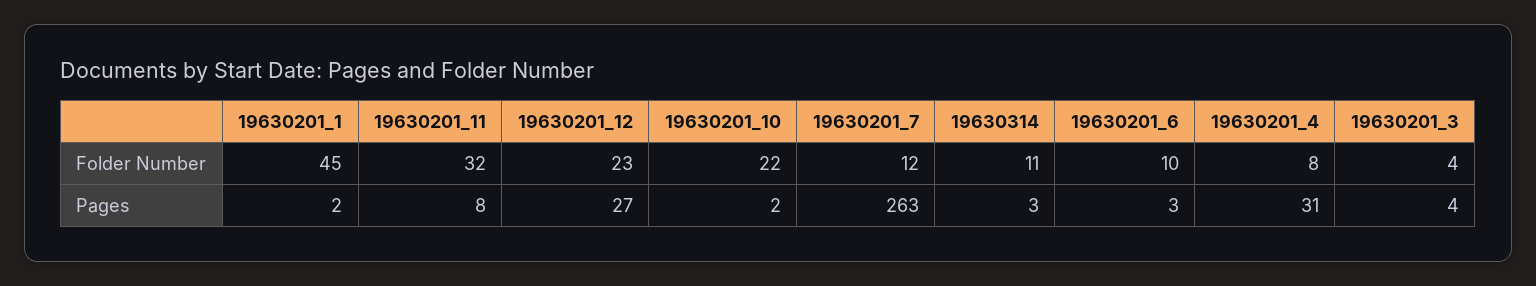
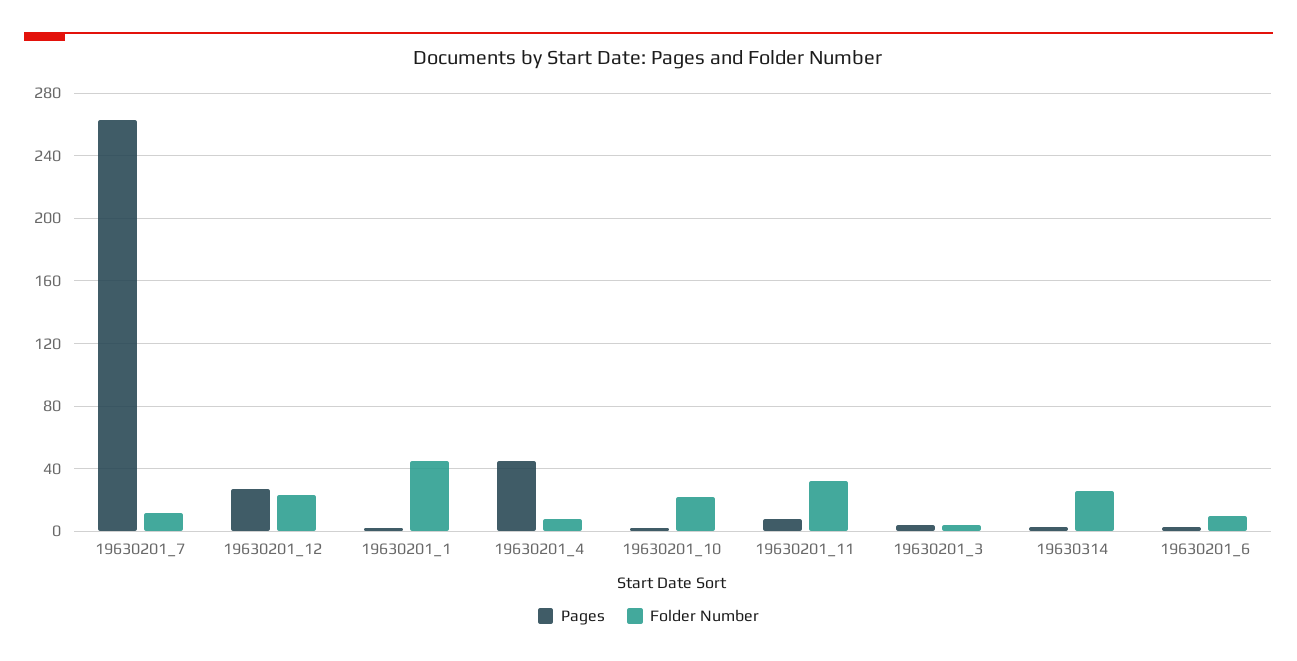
Folder Number, 19630314: 11 -> 25
Pages, 19630201_4: 31 -> 45

